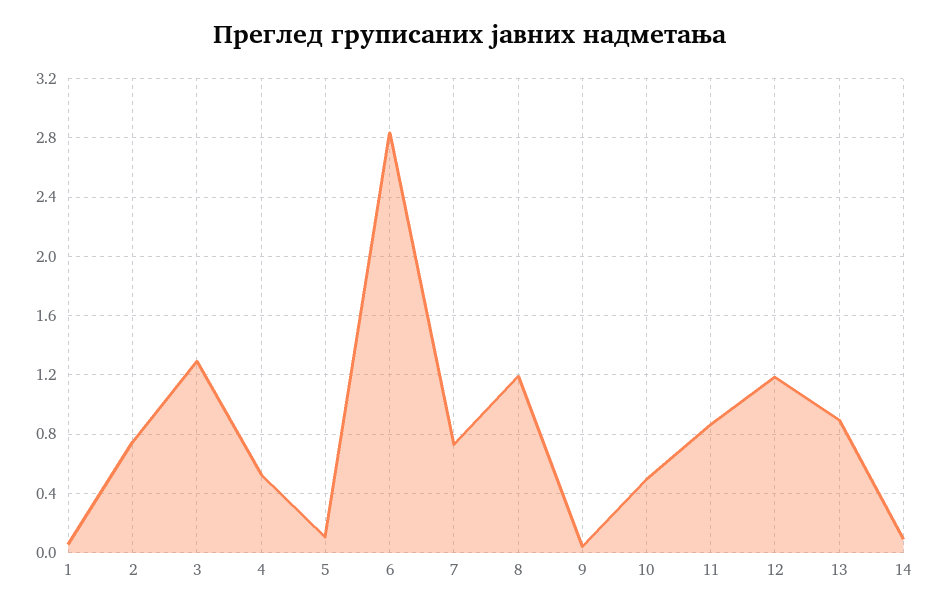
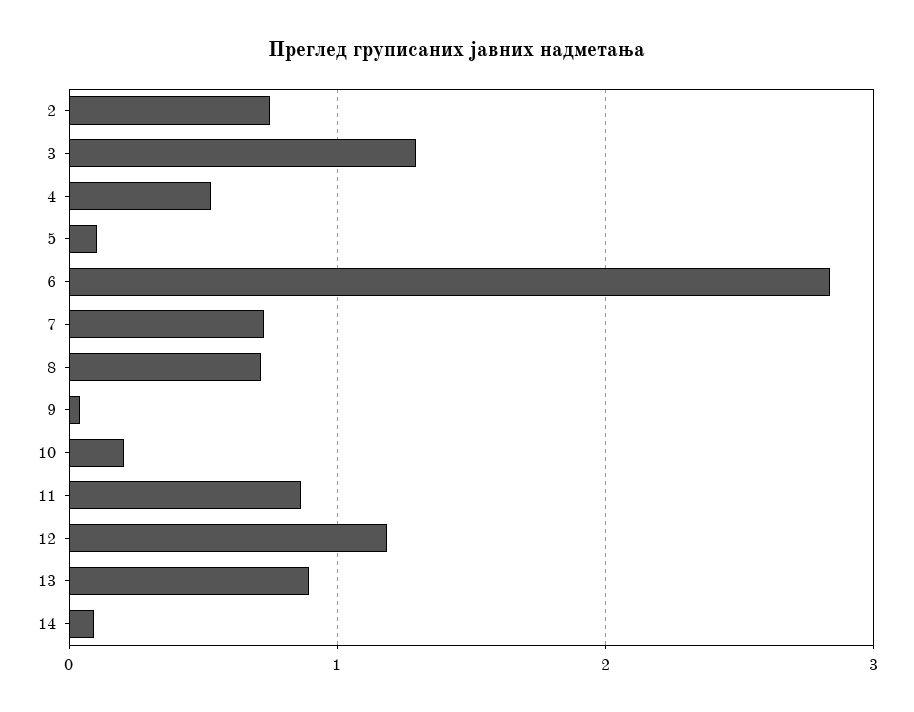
1: 0.05 -> none
8: 1.2 -> 0.7
10: 0.5 -> 0.2

